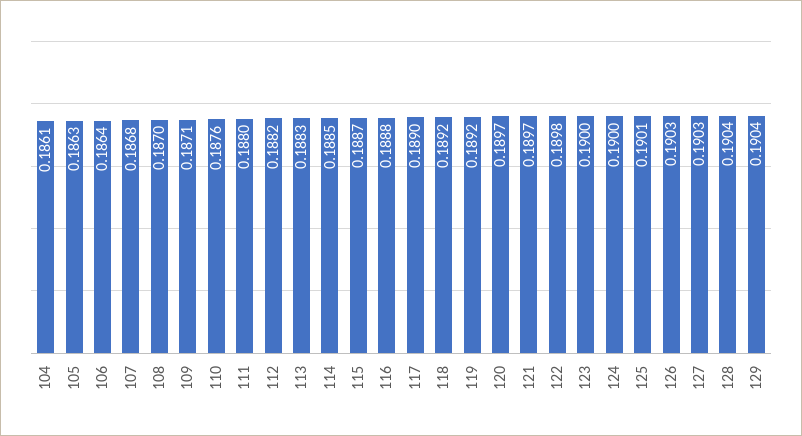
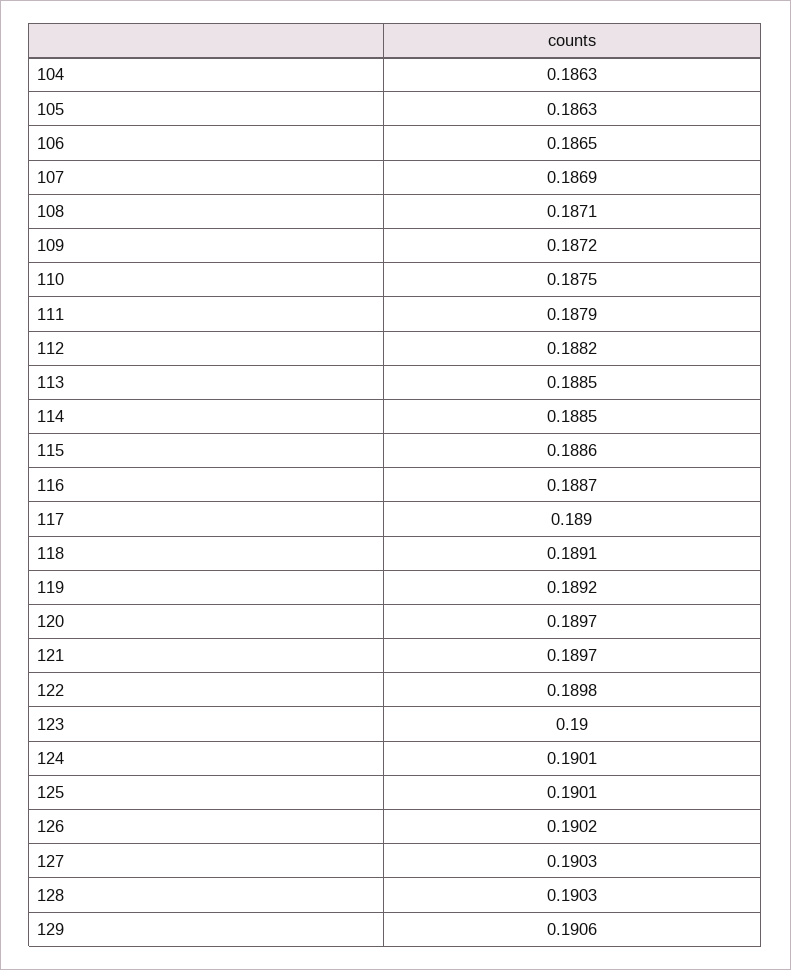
104: 0.1861 -> 0.1863
106: 0.1864 -> 0.1865
107: 0.1868 -> 0.1869
108: 0.187 -> 0.1871
109: 0.1871 -> 0.1872
110: 0.1876 -> 0.1875
111: 0.188 -> 0.1879
113: 0.1883 -> 0.1885
115: 0.1887 -> 0.1886
116: 0.1888 -> 0.1887
118: 0.1892 -> 0.1891
124: 0.19 -> 0.1901
126: 0.1903 -> 0.1902
128: 0.1904 -> 0.1903
129: 0.1904 -> 0.1906

